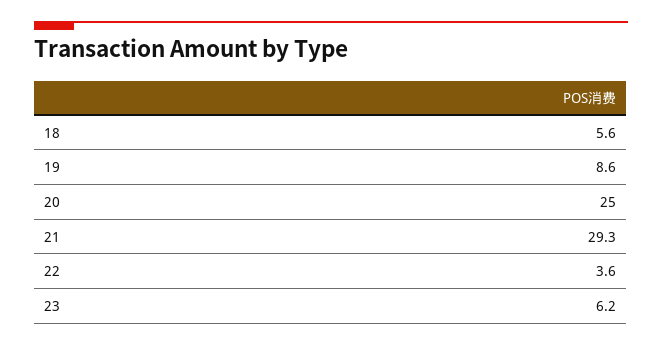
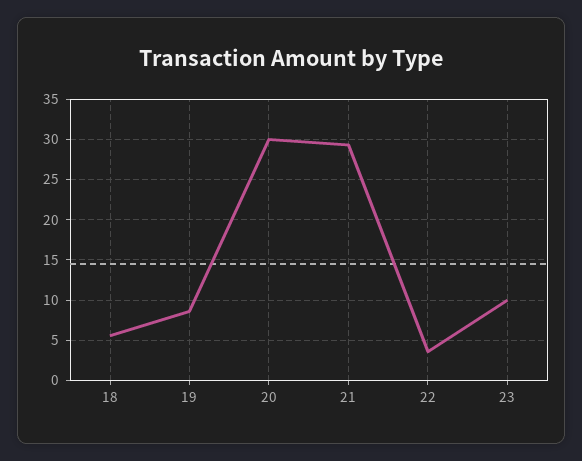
20: 25 -> 30
23: 6.2 -> 10

